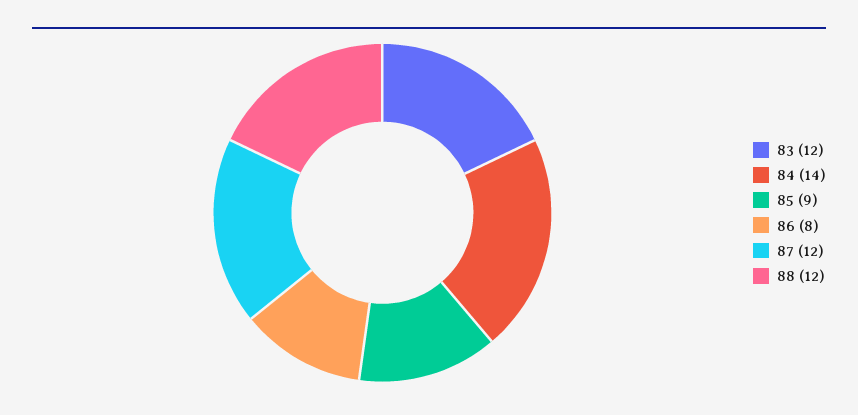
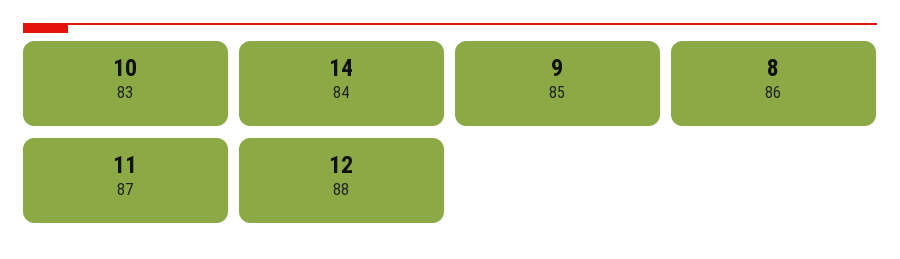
83: 12 -> 10
87: 12 -> 11

